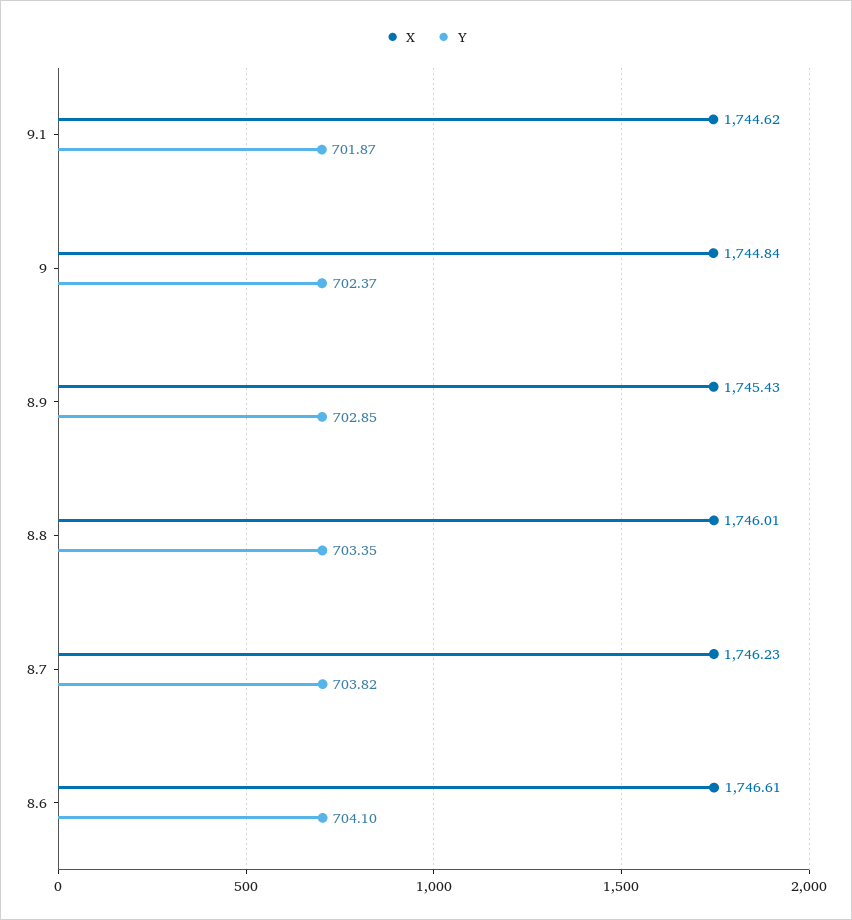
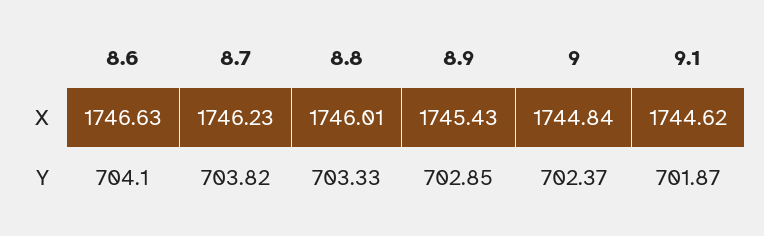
Y, 8.8: 703.35 -> 703.33
X, 8.6: 1746.61 -> 1746.63

